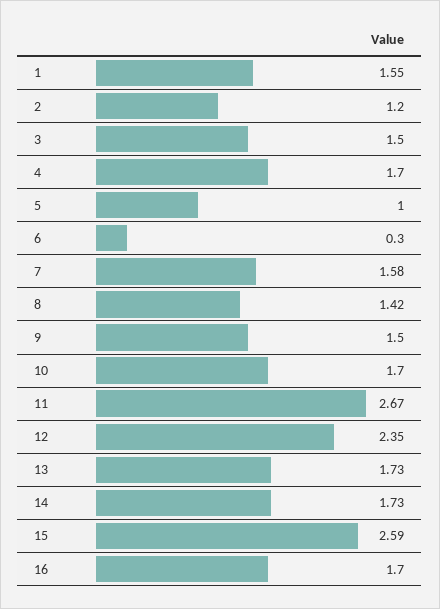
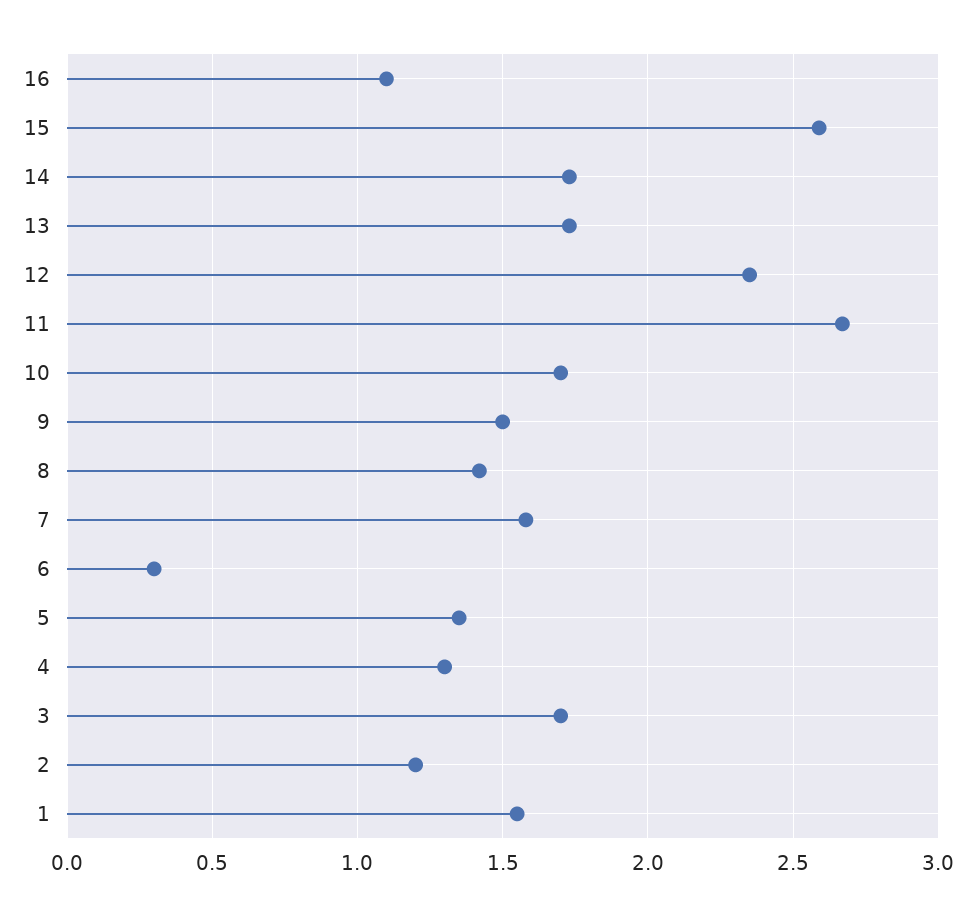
3: 1.5 -> 1.7
4: 1.7 -> 1.3
5: 1 -> 1.35
16: 1.7 -> 1.1

